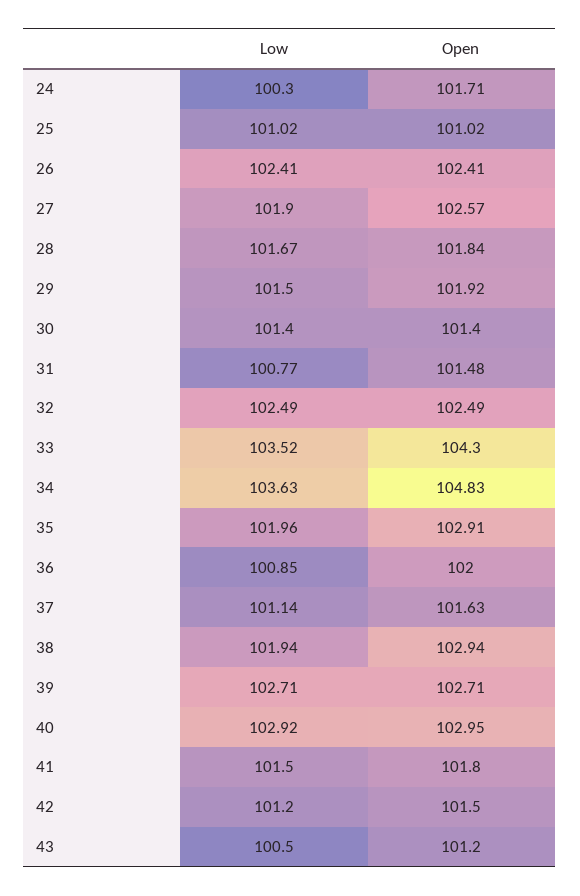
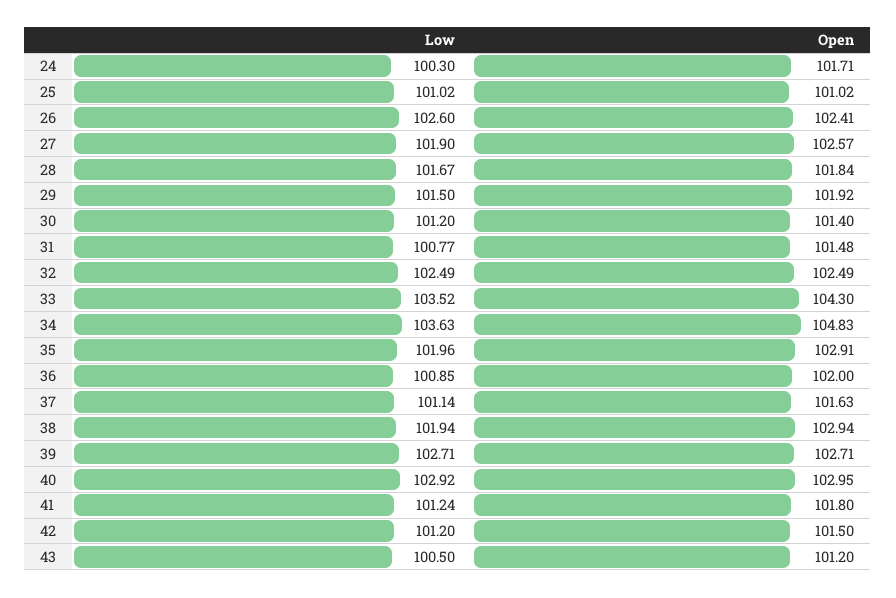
Low, 26: 102.41 -> 102.6
Low, 30: 101.4 -> 101.2
Low, 41: 101.5 -> 101.24

